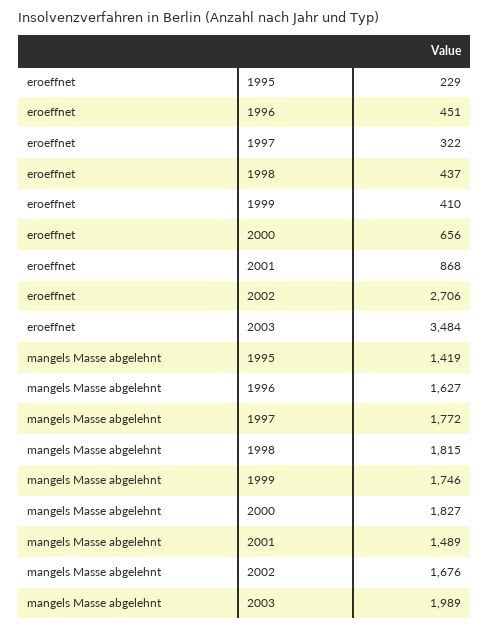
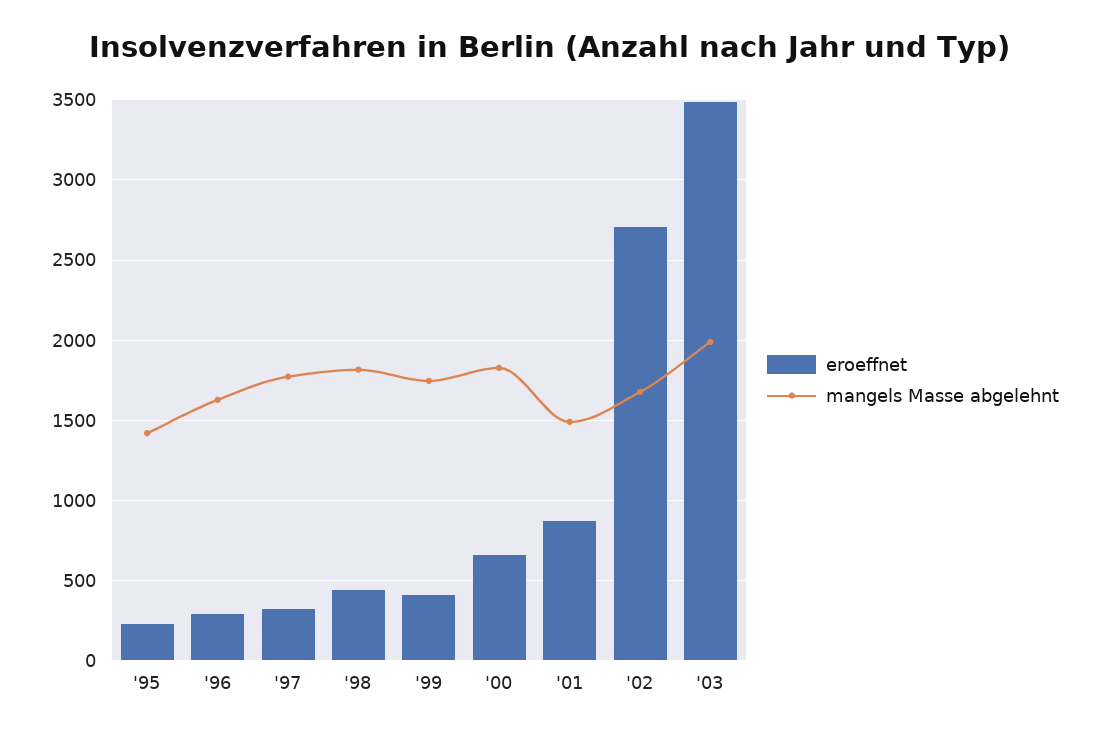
eroeffnet, 1996: 451 -> 300

